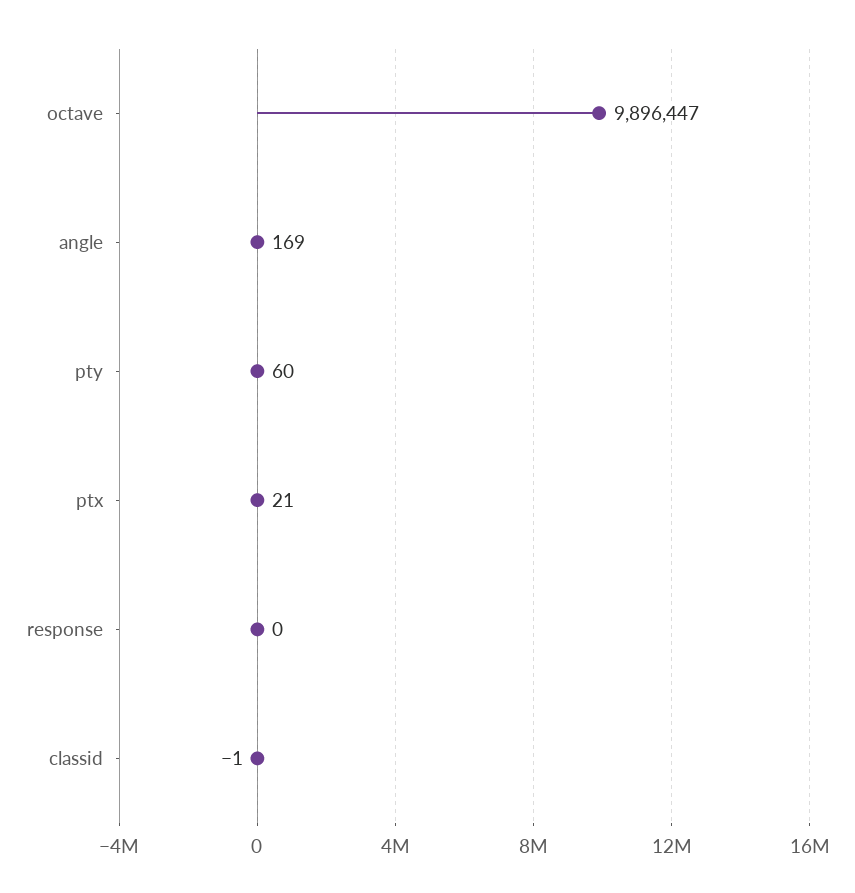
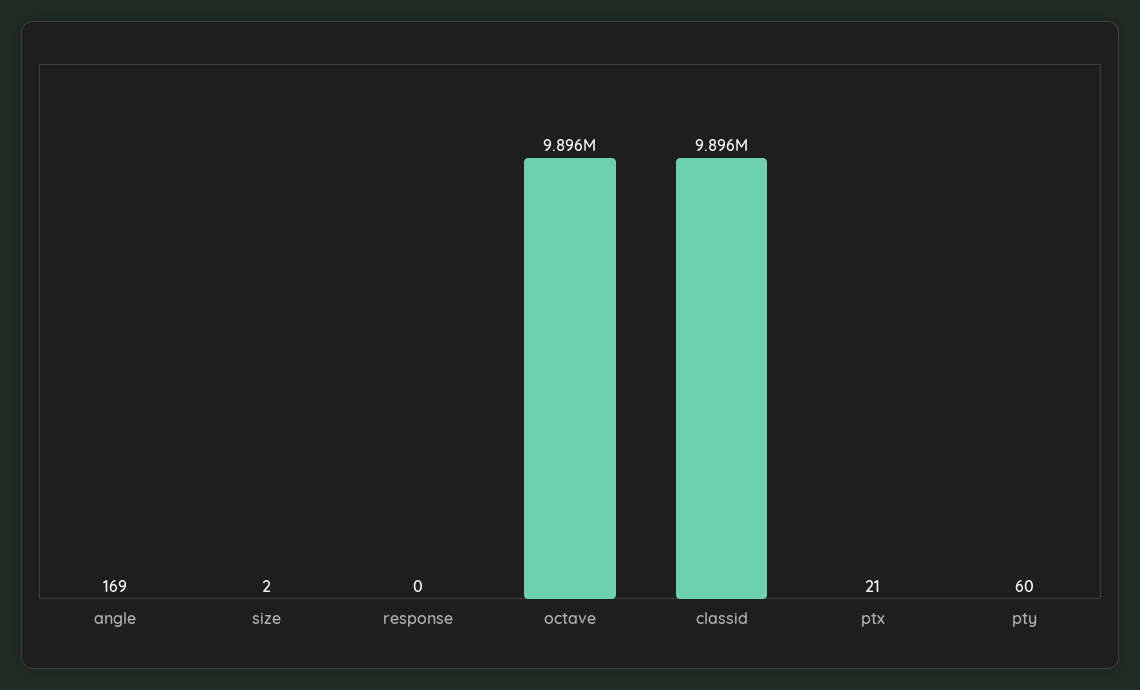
classid: -1 -> 9896000
size: none -> 2

